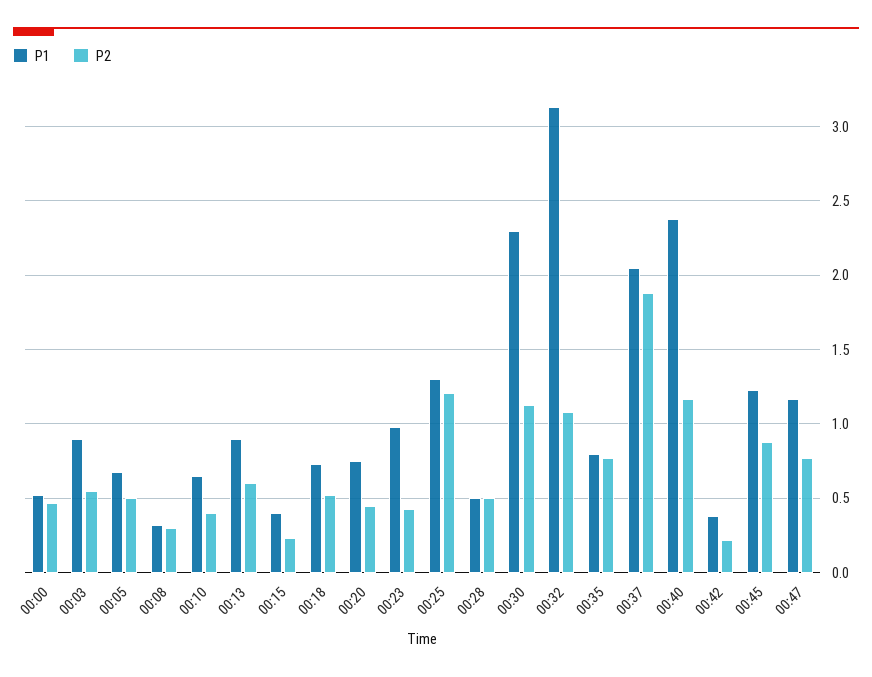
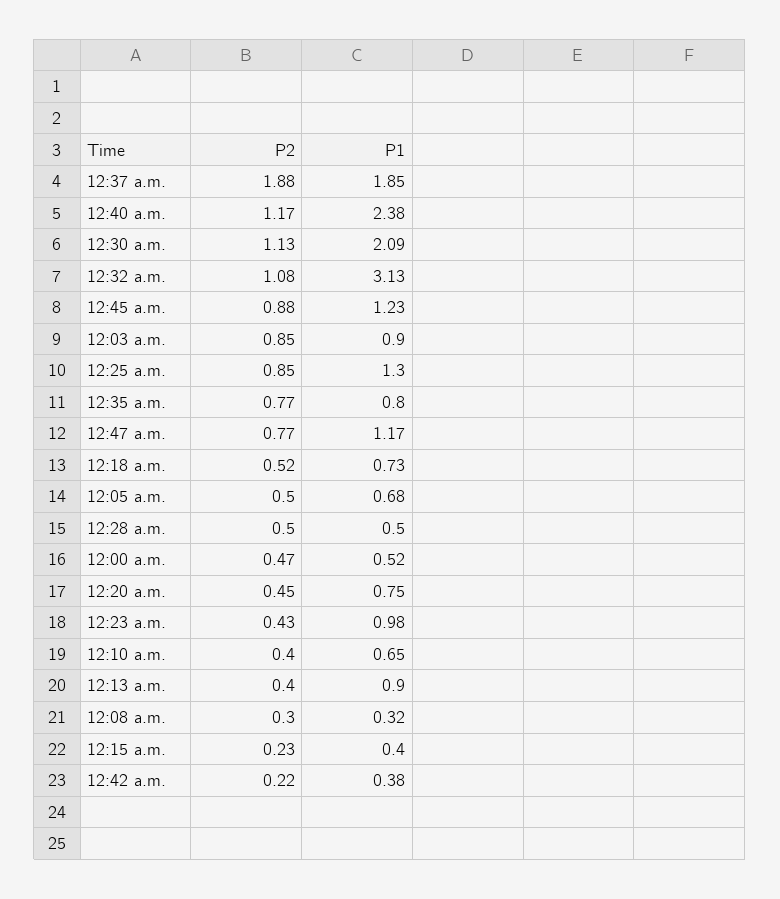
P2, 00:03: 0.55 -> 0.85
P2, 00:13: 0.6 -> 0.4
P2, 00:25: 1.2 -> 0.85
P1, 00:30: 2.3 -> 2.09
P1, 00:37: 2.05 -> 1.85

